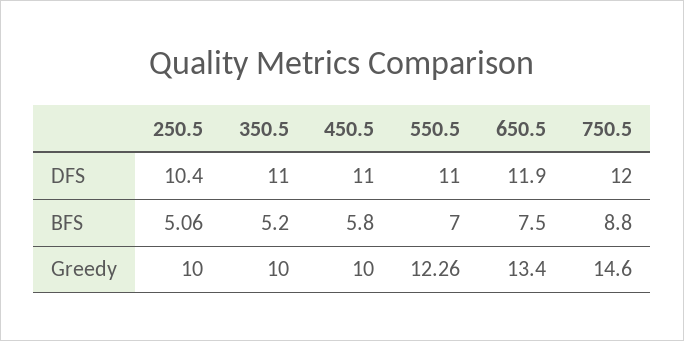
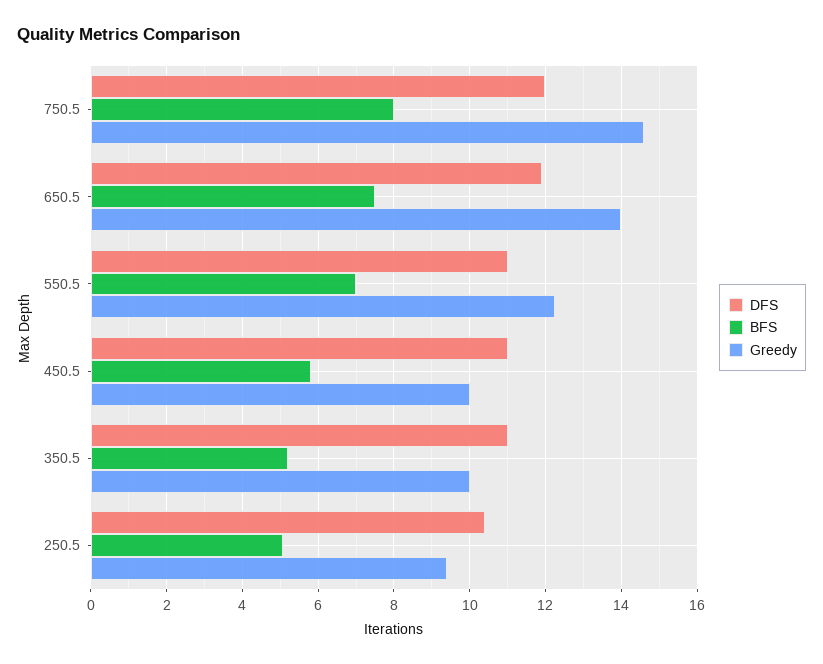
BFS, 750.5: 8.8 -> 8
Greedy, 250.5: 10 -> 9.4
Greedy, 650.5: 13.4 -> 14

